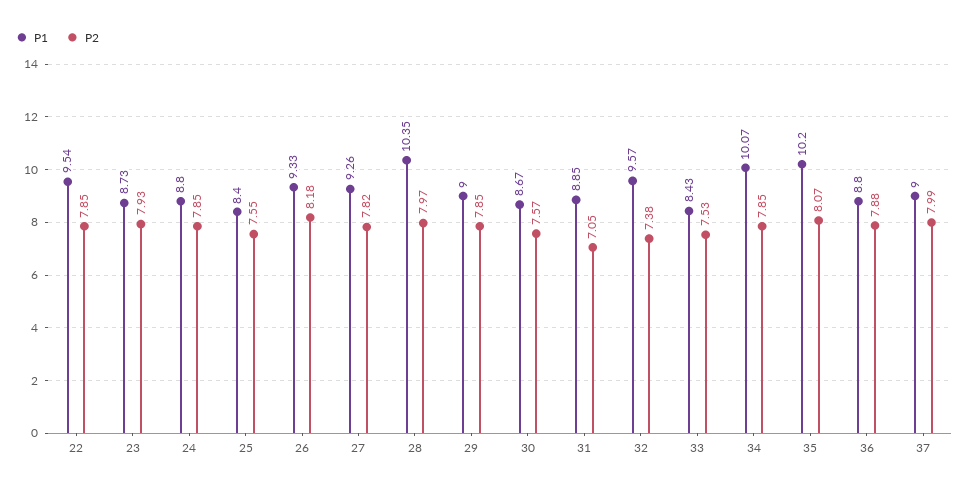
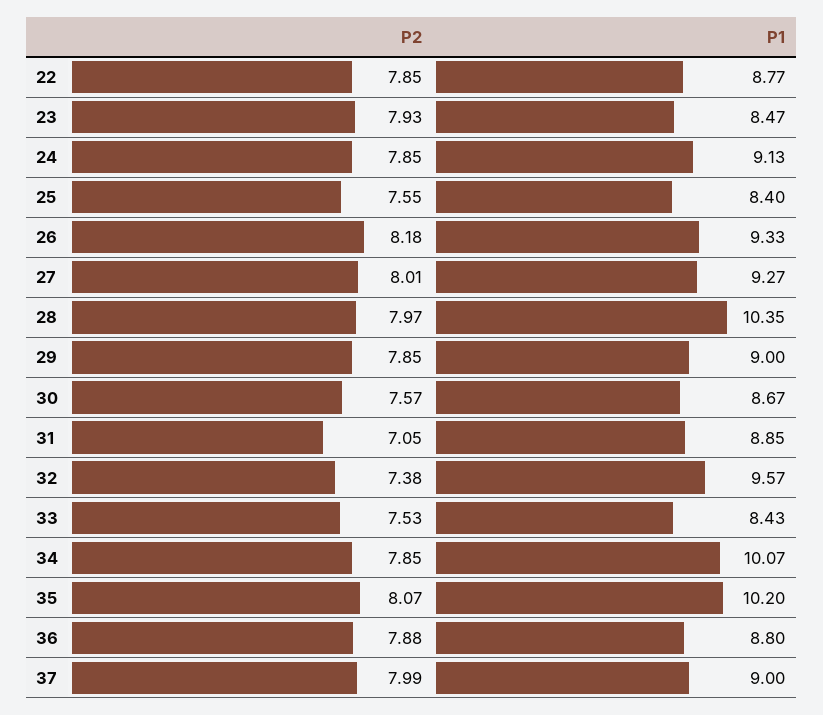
P1, 22: 9.54 -> 8.77
P1, 23: 8.73 -> 8.47
P1, 24: 8.8 -> 9.13
P1, 27: 9.26 -> 9.27
P2, 27: 7.82 -> 8.01

